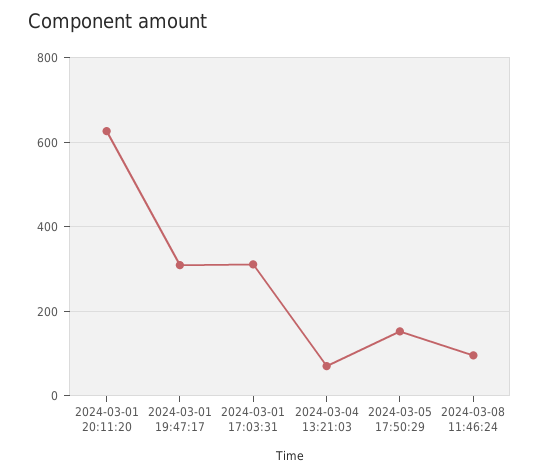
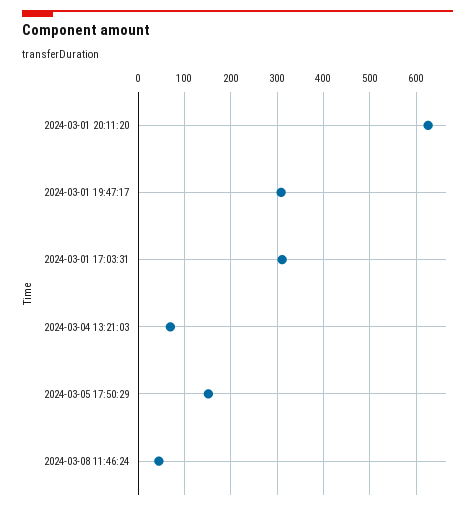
2024-03-08 11:46:24: 100 -> 40

